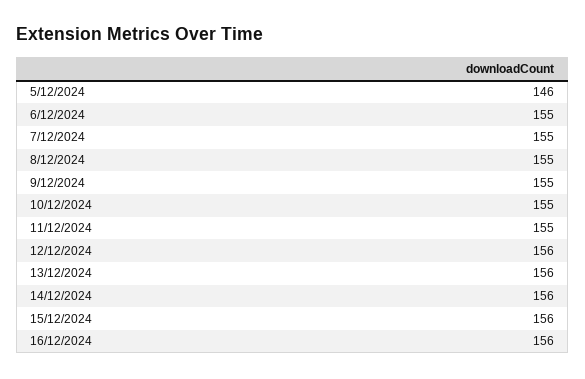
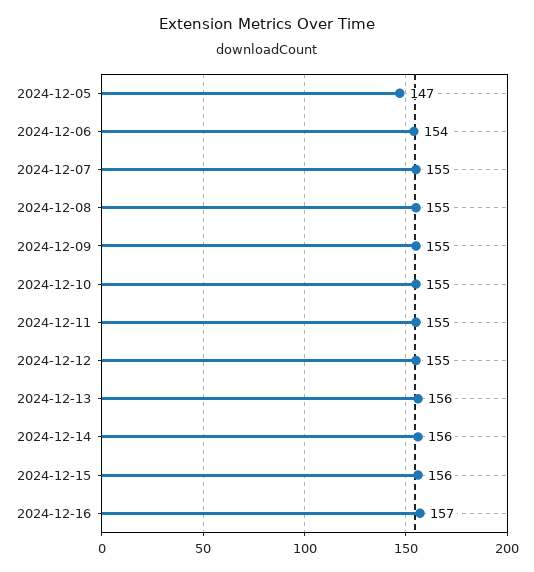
5/12/2024: 146 -> 147
6/12/2024: 155 -> 154
12/12/2024: 156 -> 155
16/12/2024: 156 -> 157

